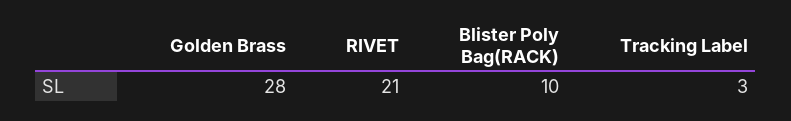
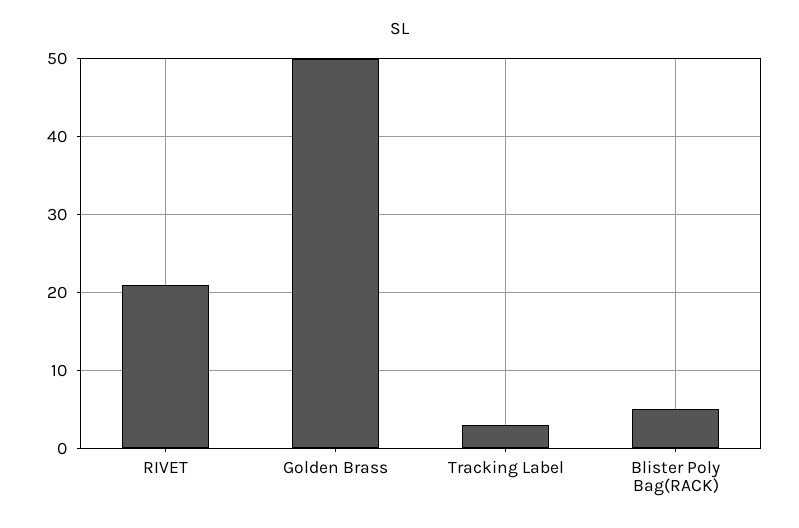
Golden Brass: 28 -> 50
Blister Poly Bag(RACK): 10 -> 5

